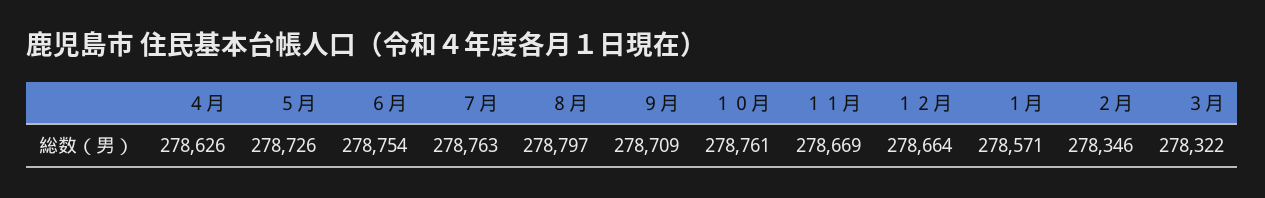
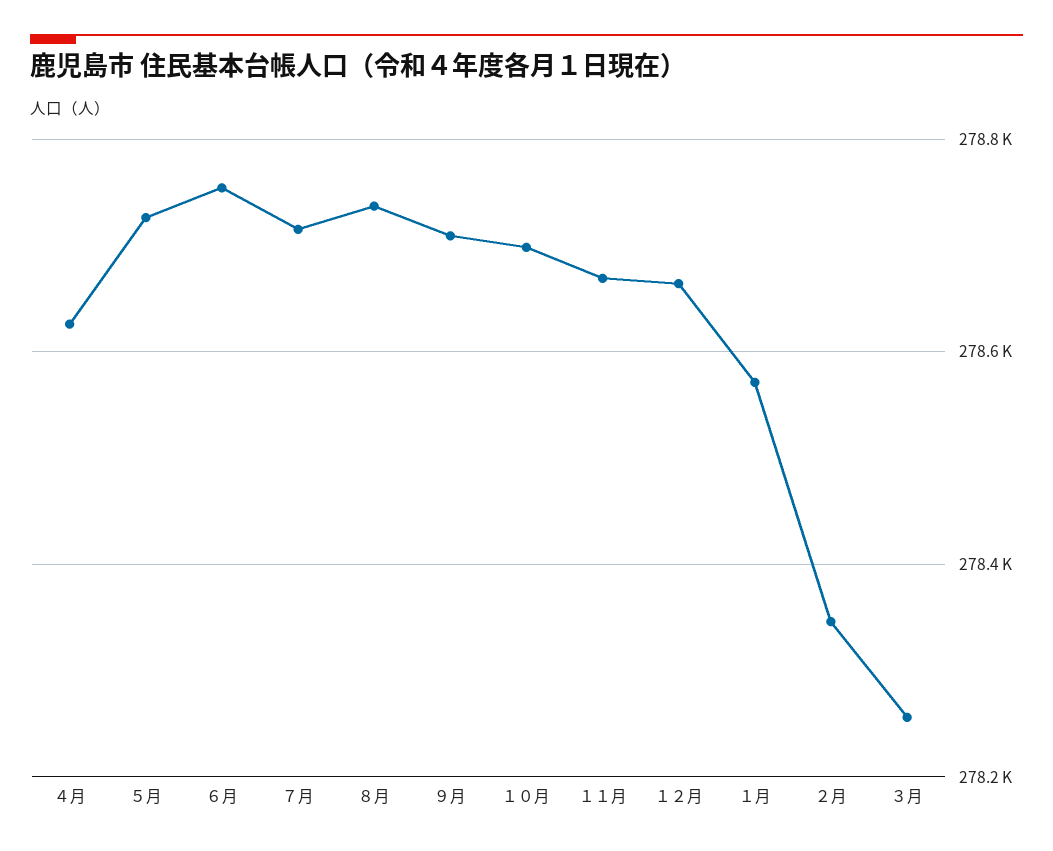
７月: 278763 -> 278720
８月: 278797 -> 278740
１０月: 278761 -> 278700
３月: 278322 -> 278260

